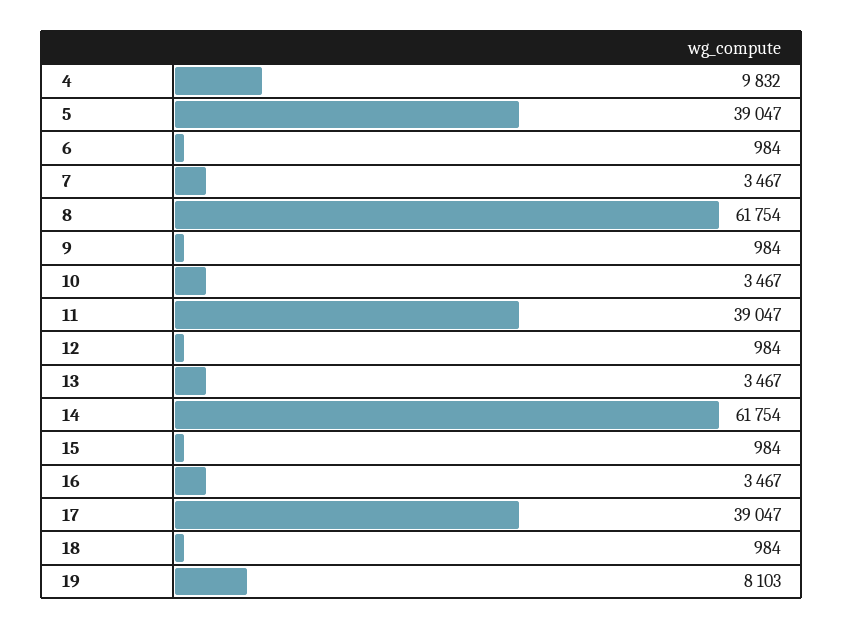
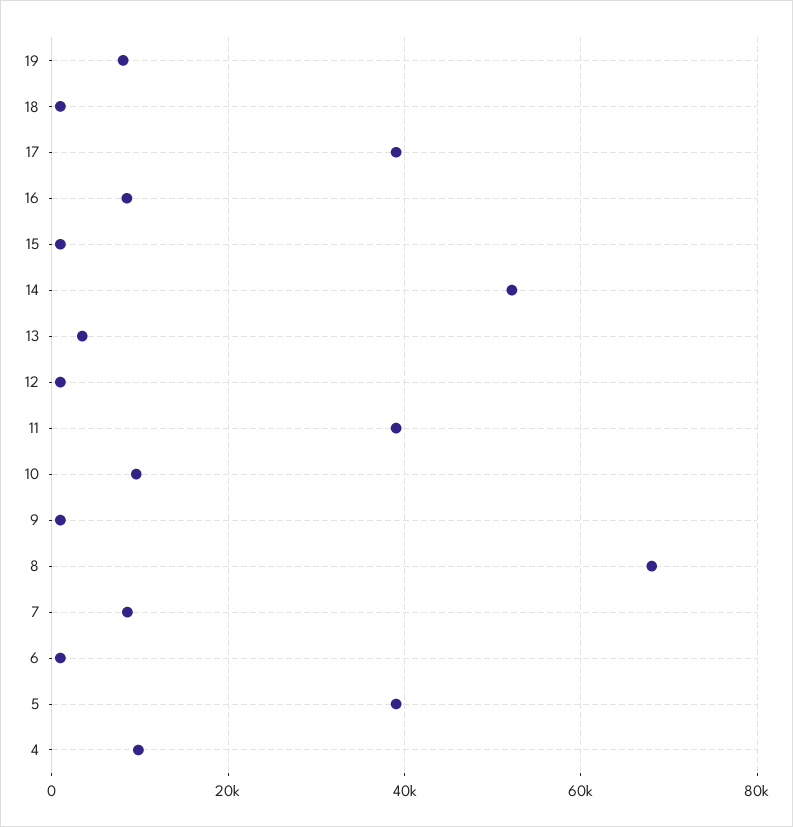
7: 3467 -> 8000
8: 61754 -> 68000
10: 3467 -> 10000
14: 61754 -> 52000
16: 3467 -> 8000

